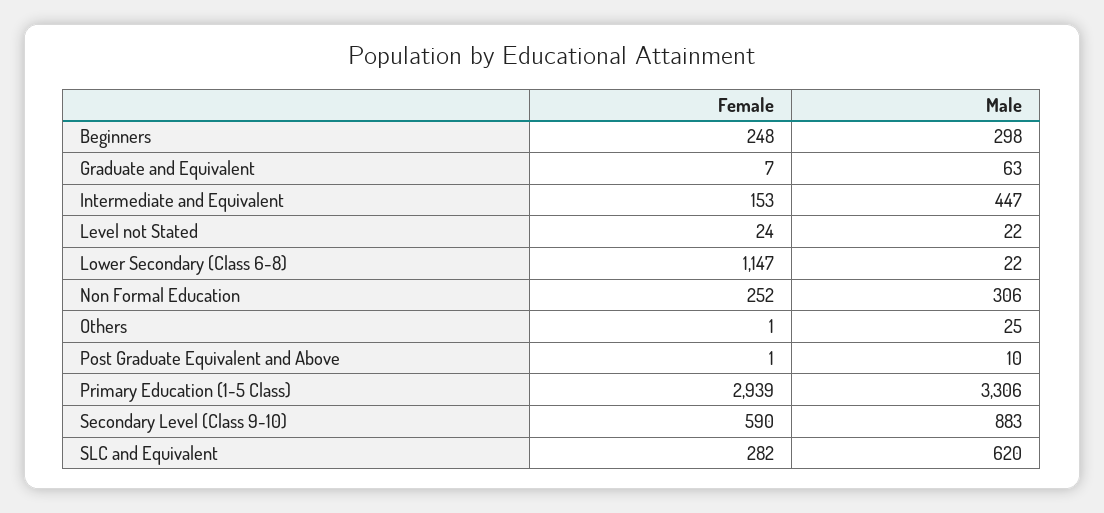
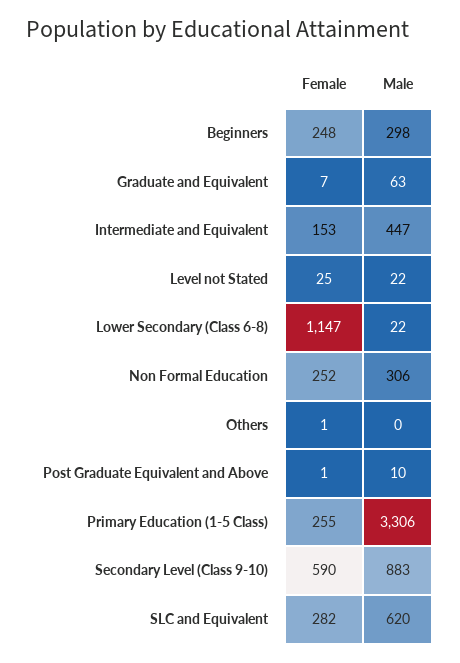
Female, Level not Stated: 24 -> 25
Male, Others: 25 -> 0
Female, Primary Education (1-5 Class): 2939 -> 255

